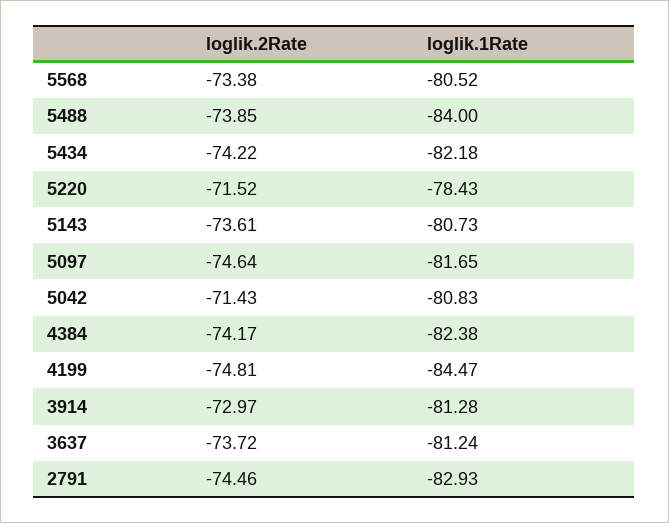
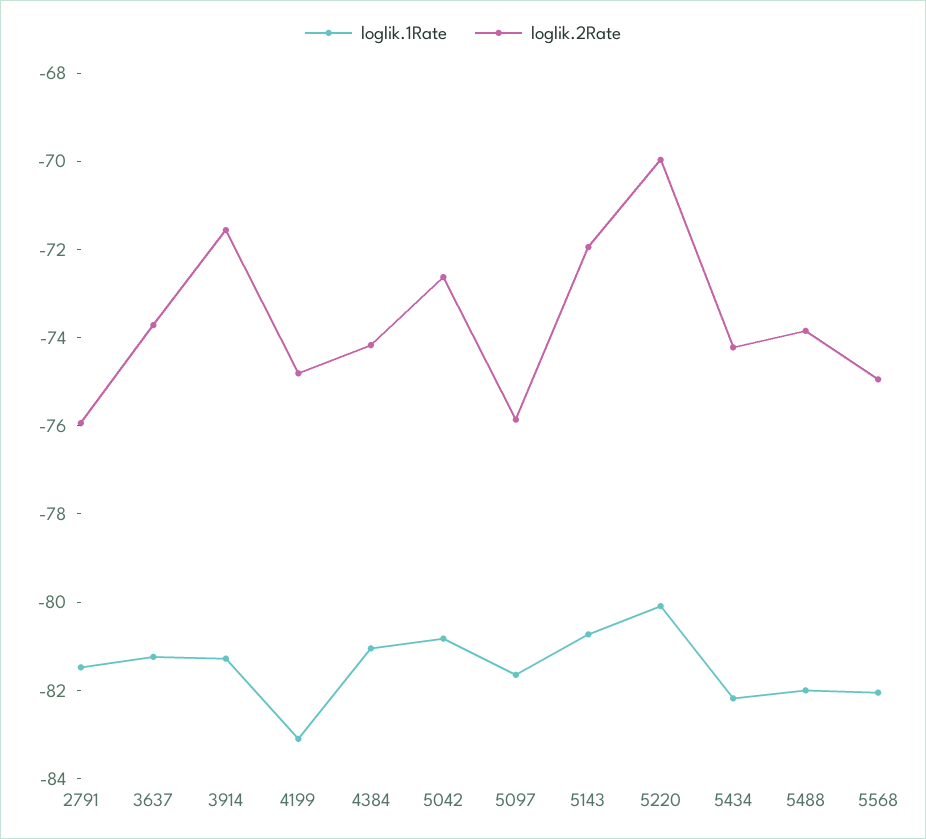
loglik.2Rate, 5568: -73.38 -> -75
loglik.1Rate, 5568: -80.52 -> -82
loglik.1Rate, 5488: -84 -> -82
loglik.2Rate, 5220: -71.52 -> -70
loglik.1Rate, 5220: -78.43 -> -80
loglik.2Rate, 5143: -73.61 -> -72
loglik.2Rate, 5097: -74.64 -> -76
loglik.2Rate, 5042: -71.43 -> -72.5
loglik.1Rate, 4384: -82.38 -> -81
loglik.1Rate, 4199: -84.47 -> -83
loglik.2Rate, 3914: -72.97 -> -71.5
loglik.2Rate, 2791: -74.46 -> -76
loglik.1Rate, 2791: -82.93 -> -81.5

